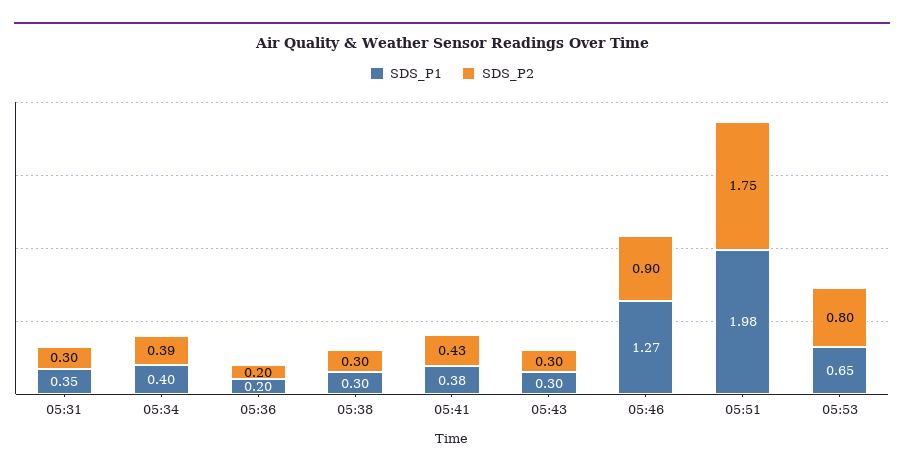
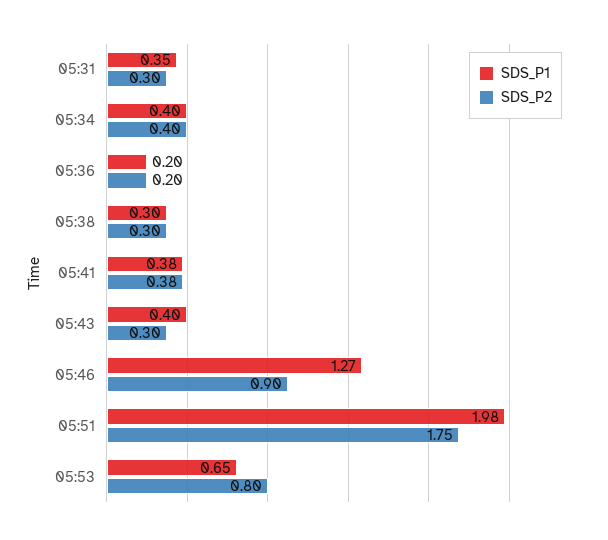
SDS_P2, 05:34: 0.39 -> 0.4
SDS_P2, 05:41: 0.43 -> 0.38
SDS_P1, 05:43: 0.3 -> 0.4

